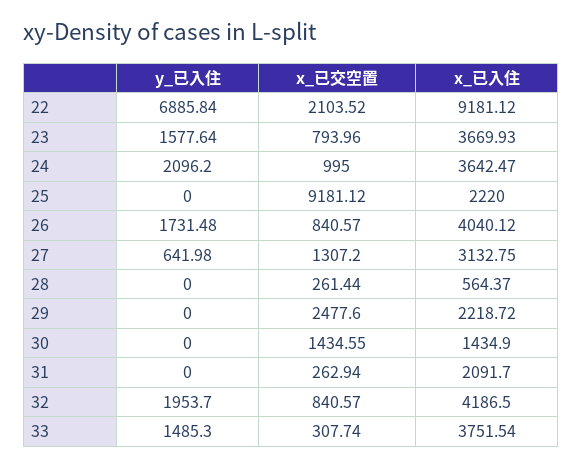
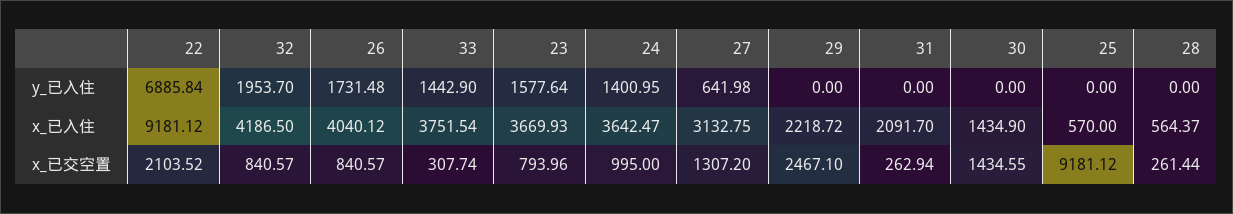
y_已入住, 24: 2096.2 -> 1400.95
x_已入住, 25: 2220 -> 570
x_已交空置, 29: 2477.6 -> 2467.1
y_已入住, 33: 1485.3 -> 1442.9

